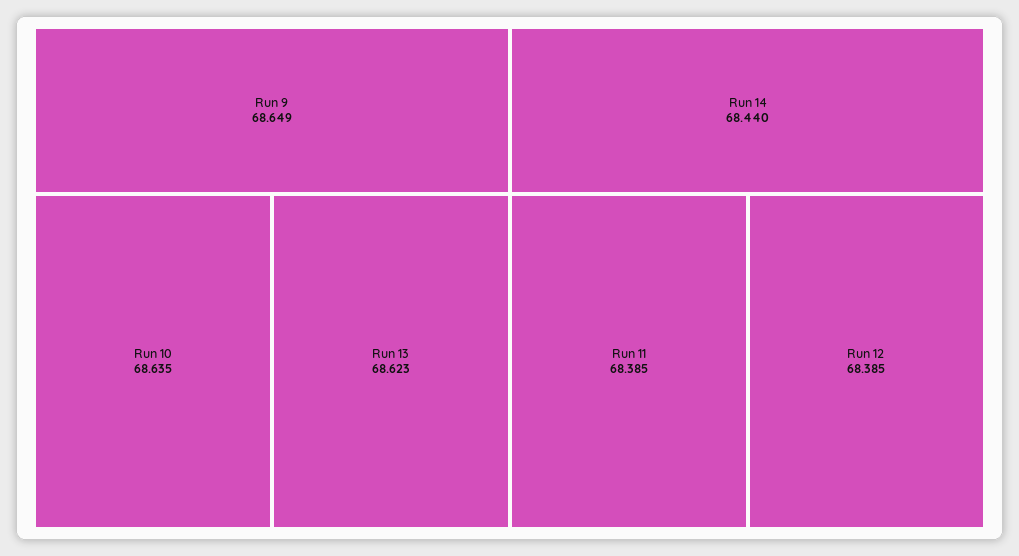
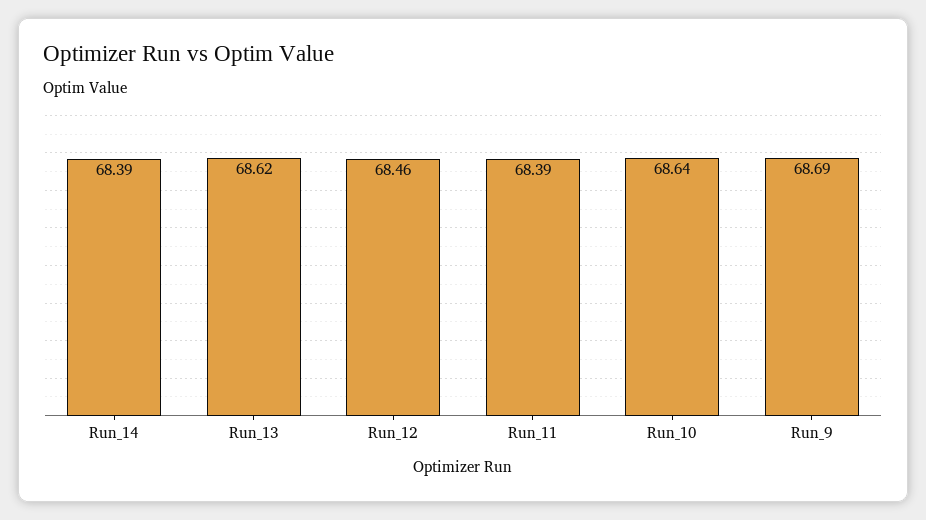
Run 9: 68.649 -> 68.69
Run 14: 68.44 -> 68.39
Run 12: 68.385 -> 68.46

